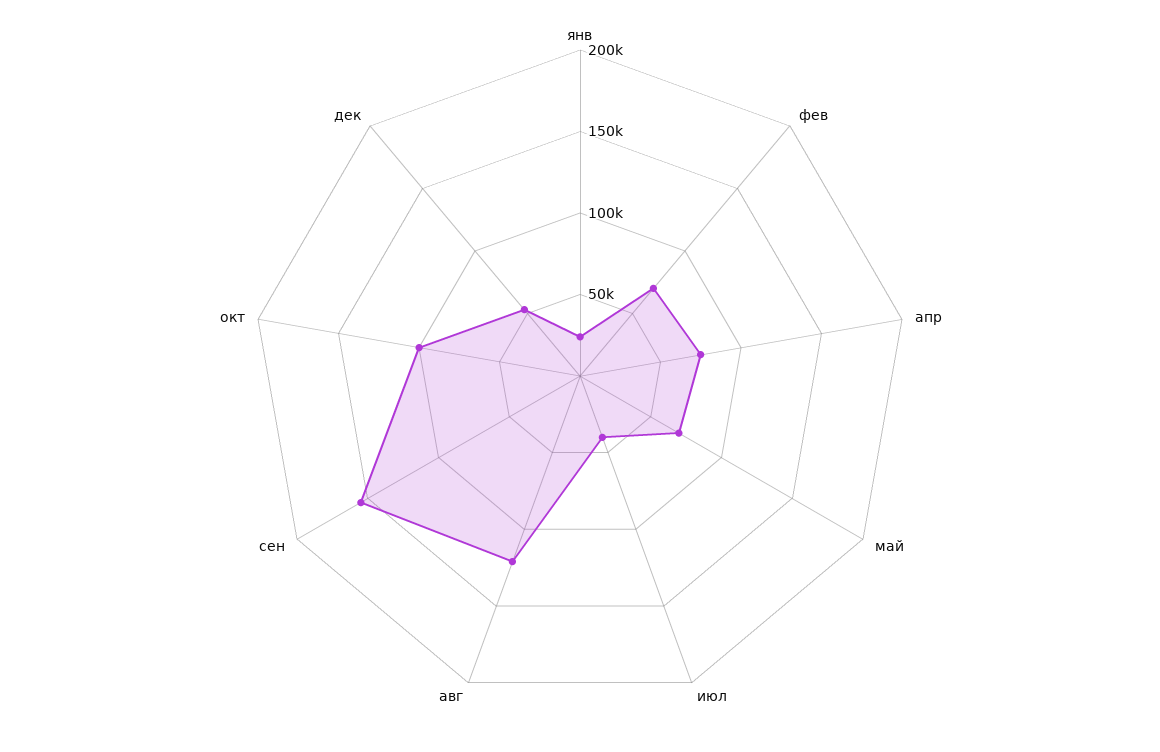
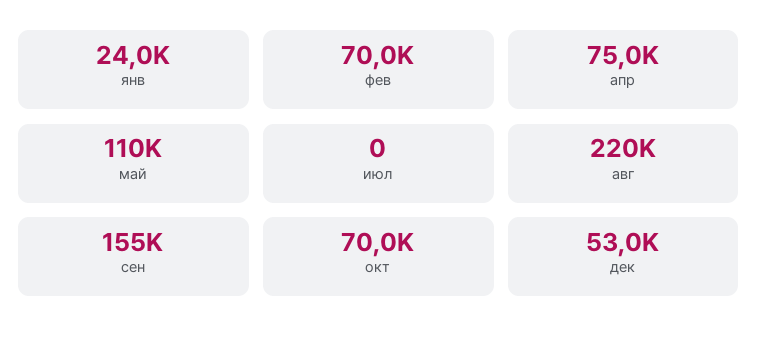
май: 70000 -> 110000
июл: 40000 -> 0
авг: 120000 -> 220000
окт: 100000 -> 70000

